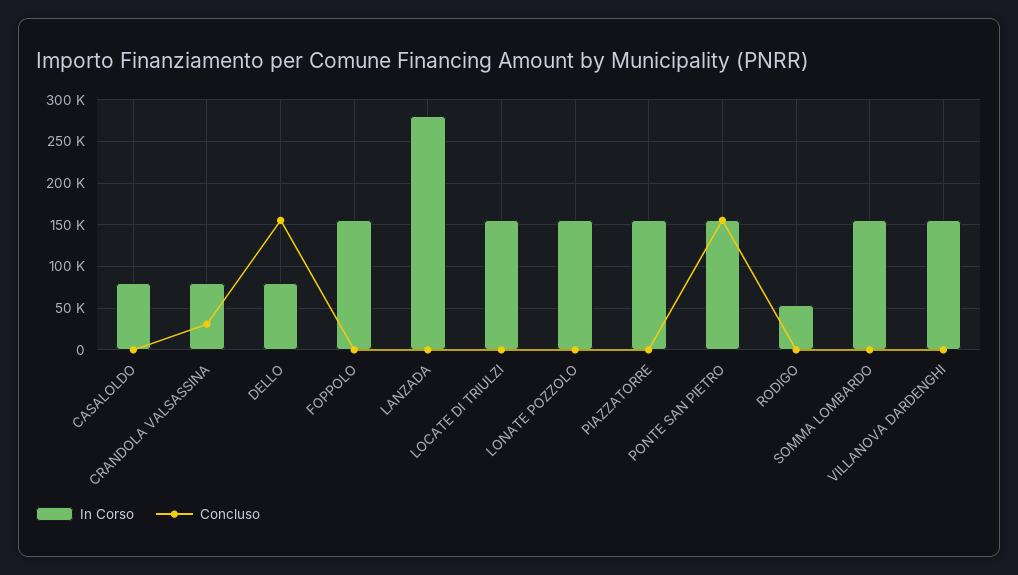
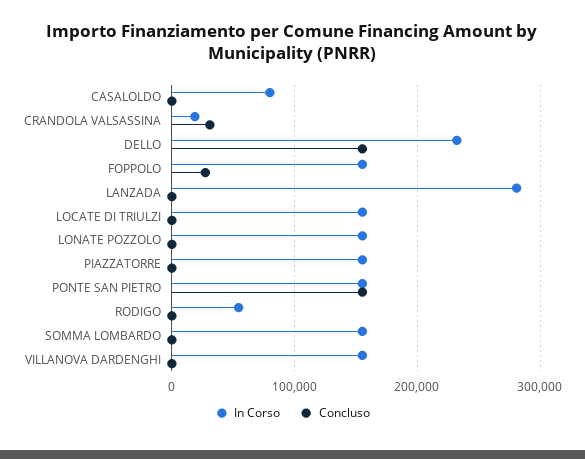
In Corso, CRANDOLA VALSASSINA: 80000 -> 20000
In Corso, DELLO: 80000 -> 230000
Concluso, FOPPOLO: 0 -> 30000

